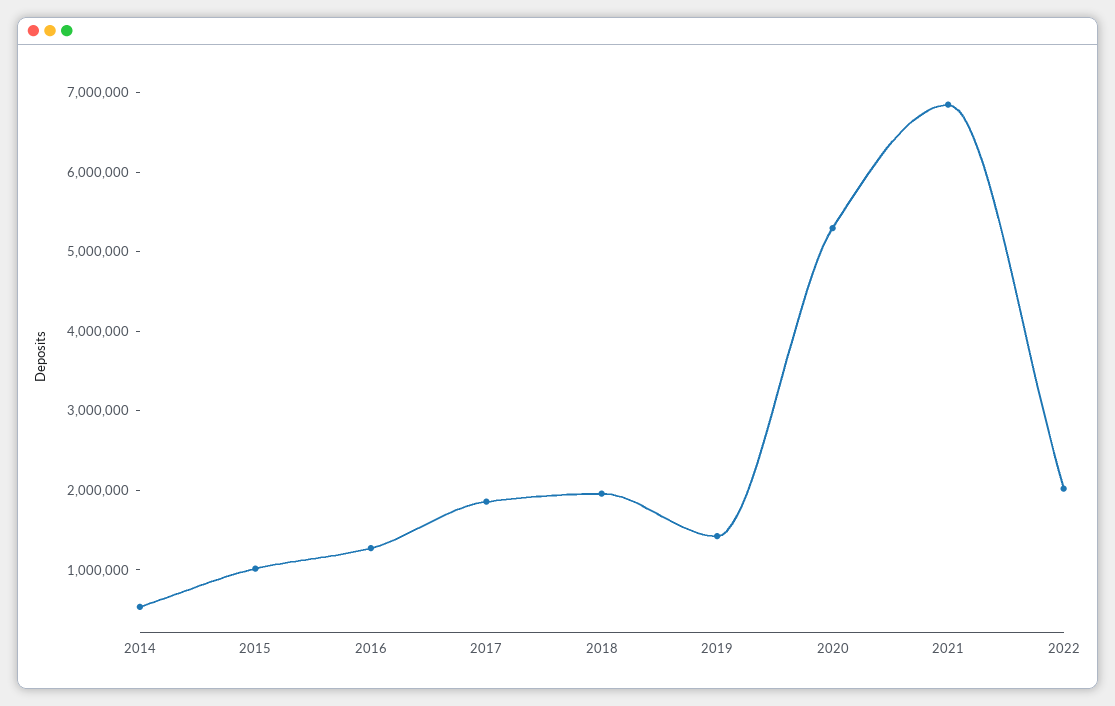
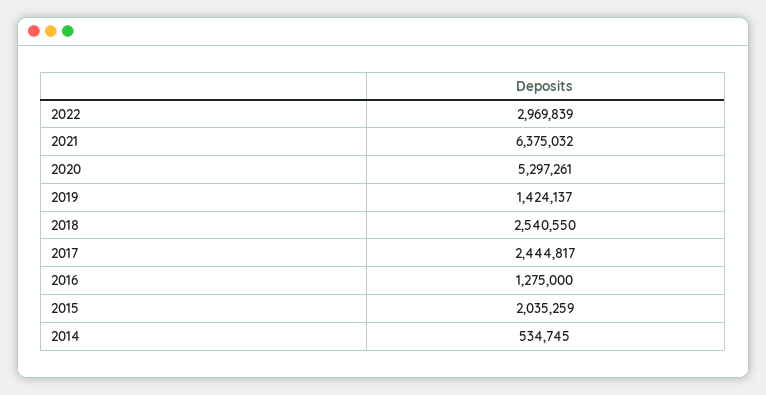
2015: 1000000 -> 2035259
2017: 1800000 -> 2444817
2018: 2000000 -> 2540550
2021: 6800000 -> 6375032
2022: 2000000 -> 2969839

